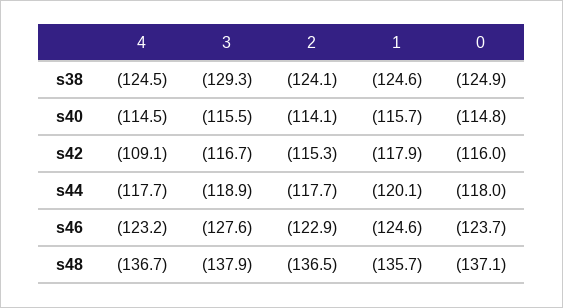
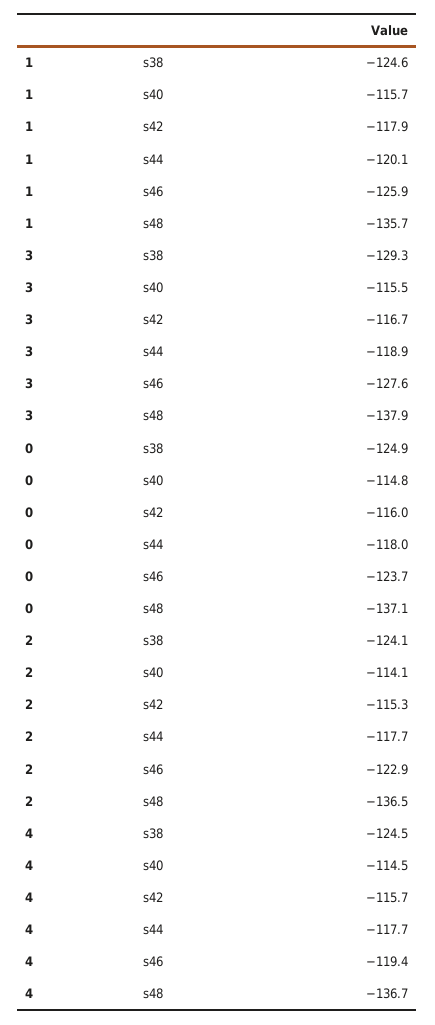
4, s42: -109.1 -> -115.7
4, s46: -123.2 -> -119.4
1, s46: -124.6 -> -125.9

